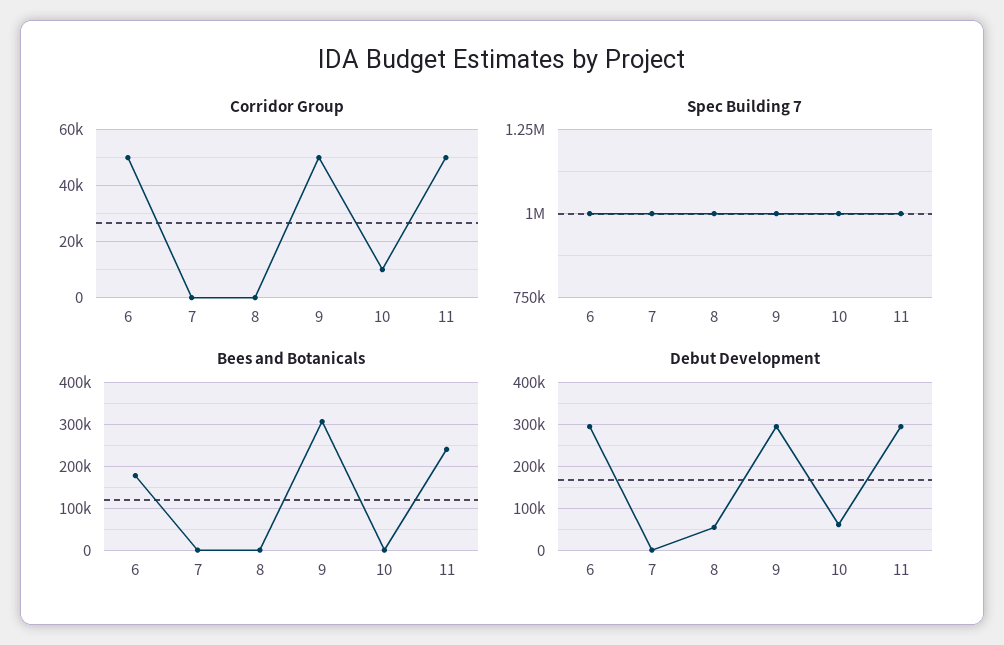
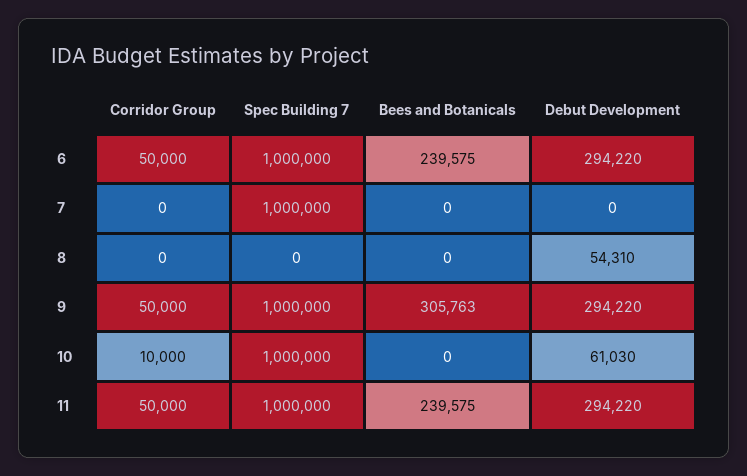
Spec Building 7, 8: 1000000 -> 0
Bees and Botanicals, 6: 180000 -> 239575

